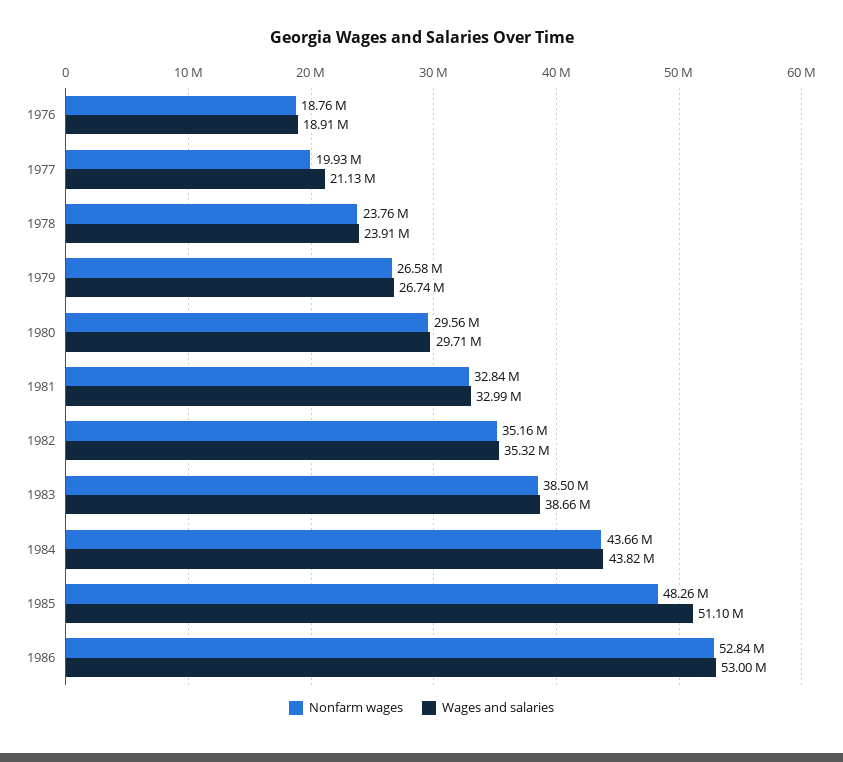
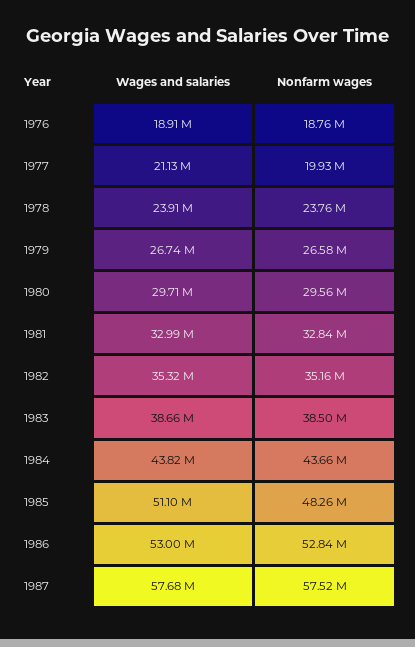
Wages and salaries, 1987: none -> 57680000
Nonfarm wages, 1987: none -> 57520000

